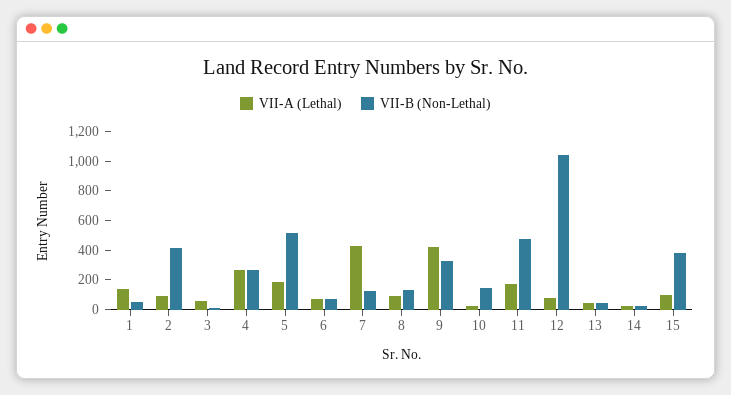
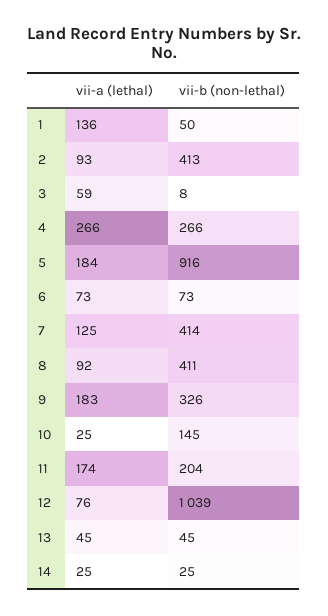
VII-B (Non-Lethal), 5: 500 -> 916
VII-A (Lethal), 7: 400 -> 125
VII-B (Non-Lethal), 7: 100 -> 414
VII-B (Non-Lethal), 8: 100 -> 411
VII-A (Lethal), 9: 400 -> 183
VII-B (Non-Lethal), 11: 500 -> 204
VII-A (Lethal), 15: 100 -> none
VII-B (Non-Lethal), 15: 400 -> none

